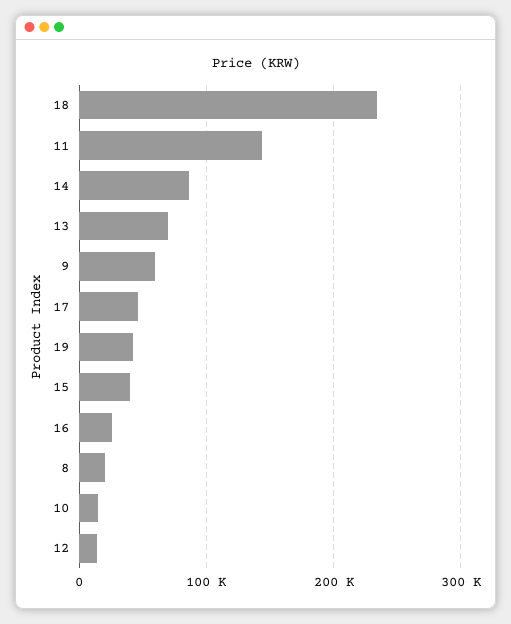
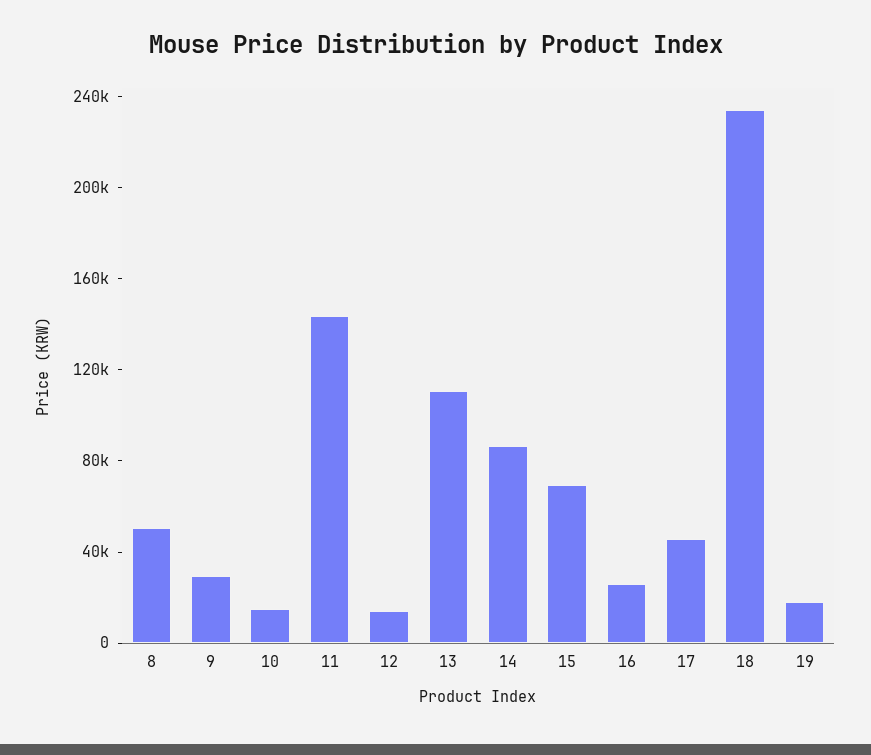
13: 70000 -> 110000
9: 60000 -> 30000
19: 40000 -> 20000
15: 40000 -> 70000
8: 20000 -> 50000

